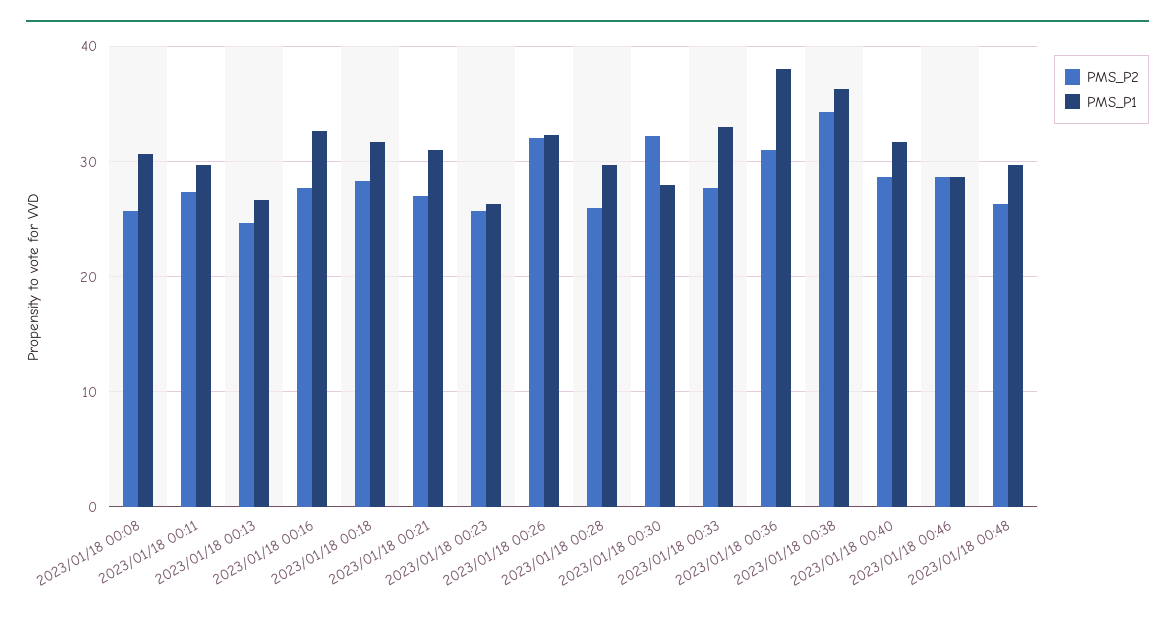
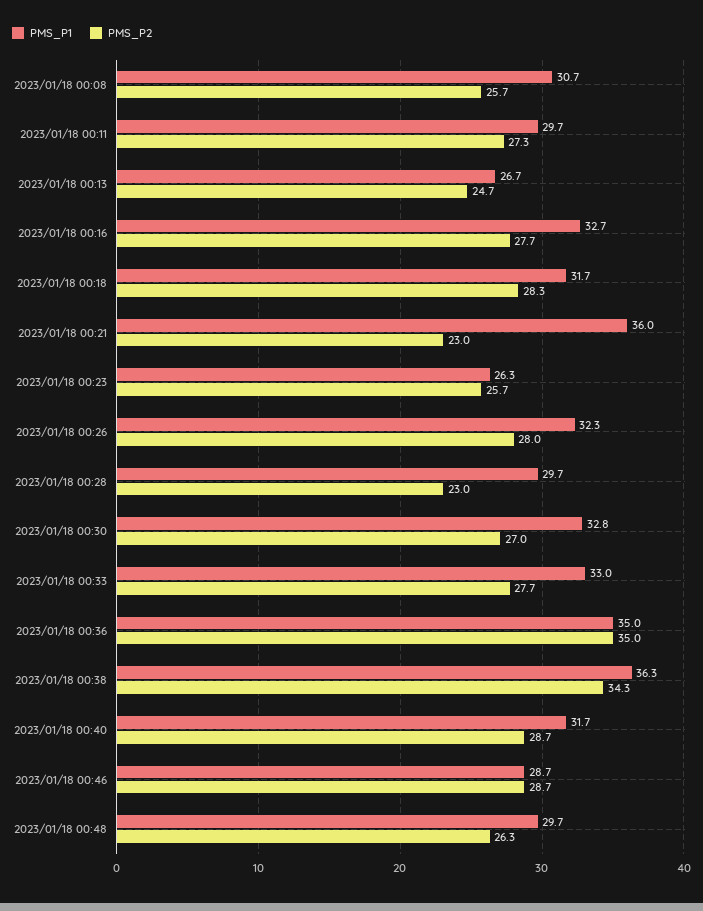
PMS_P2, 2023/01/18 00:21: 27 -> 23
PMS_P1, 2023/01/18 00:21: 31 -> 36
PMS_P2, 2023/01/18 00:26: 32 -> 28
PMS_P2, 2023/01/18 00:28: 26 -> 23
PMS_P2, 2023/01/18 00:30: 32 -> 27
PMS_P1, 2023/01/18 00:30: 28 -> 32.8
PMS_P2, 2023/01/18 00:36: 31 -> 35
PMS_P1, 2023/01/18 00:36: 38 -> 35

